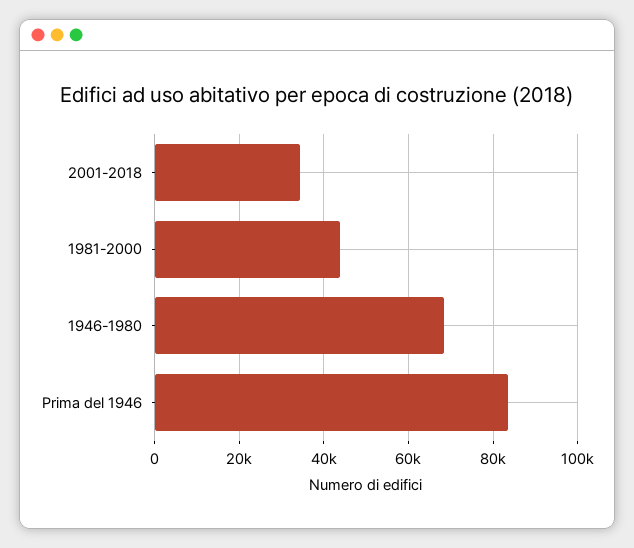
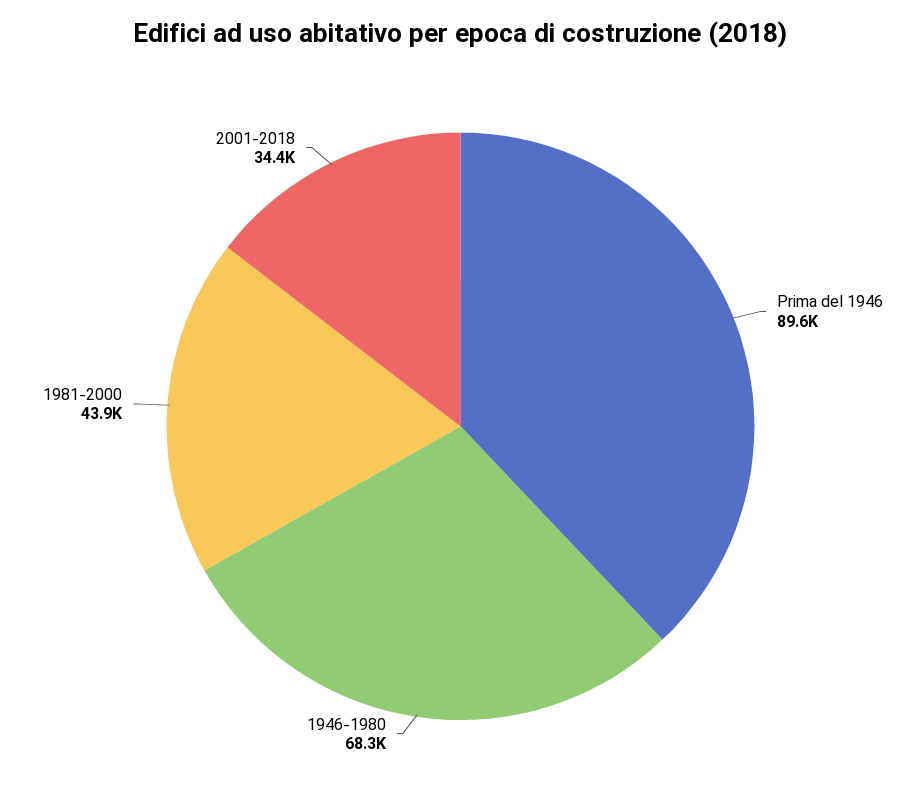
Prima del 1946: 84000 -> 89600

